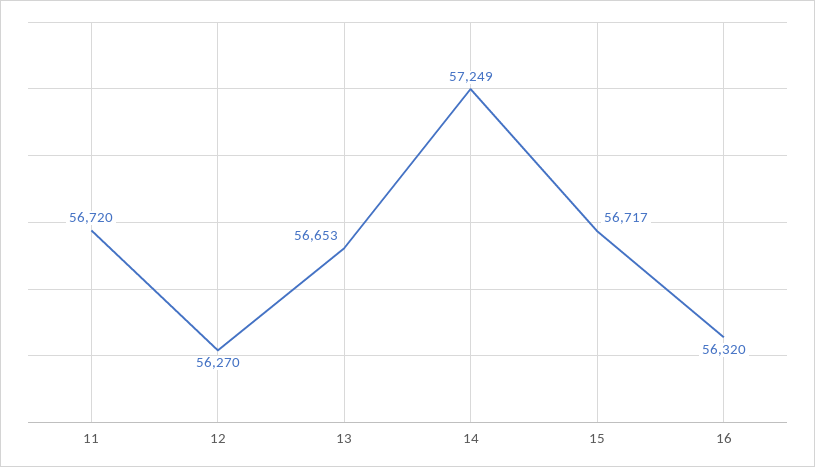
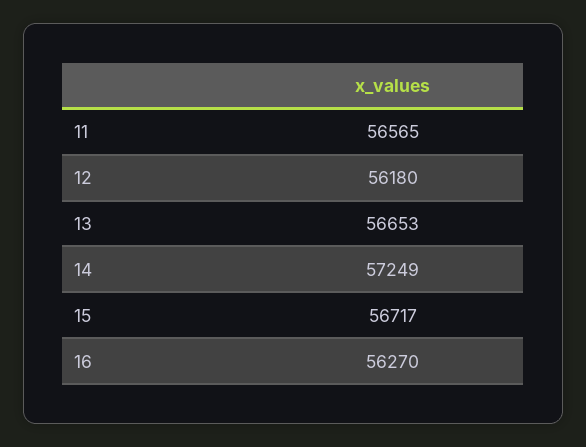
11: 56720 -> 56565
12: 56270 -> 56180
16: 56320 -> 56270

